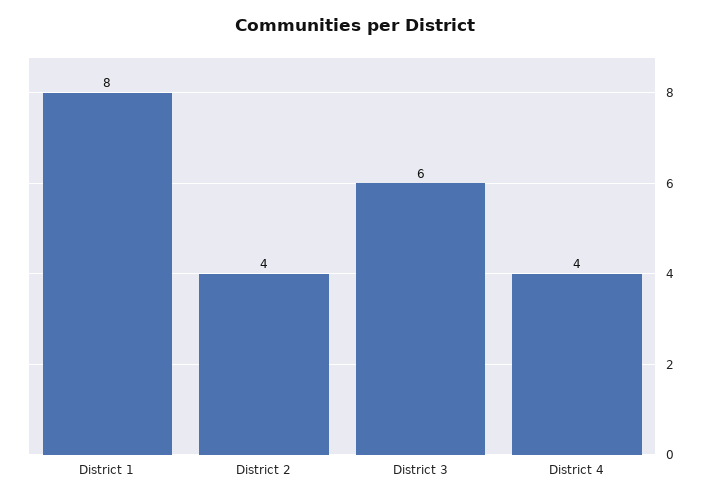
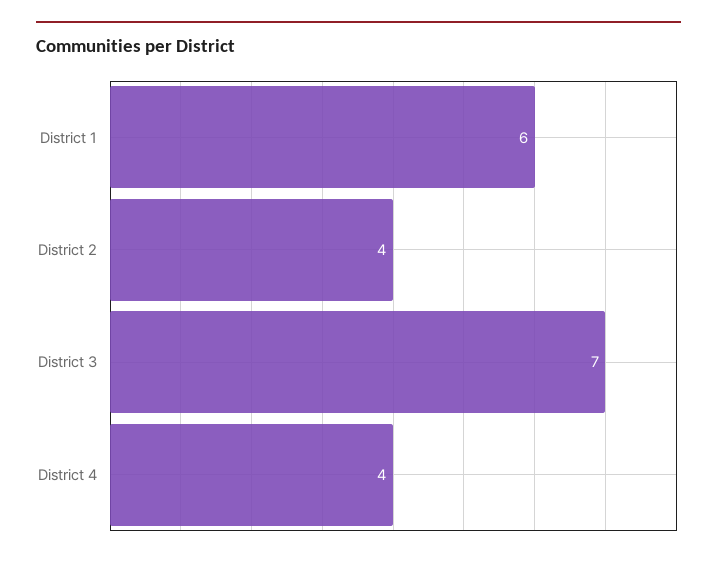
District 1: 8 -> 6
District 3: 6 -> 7

